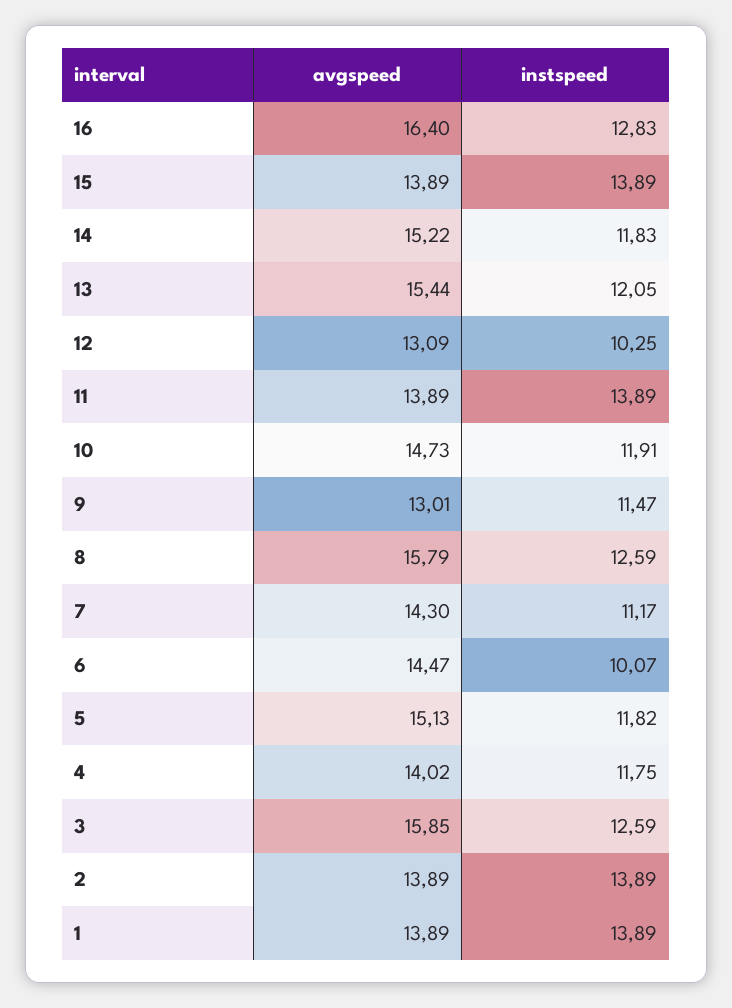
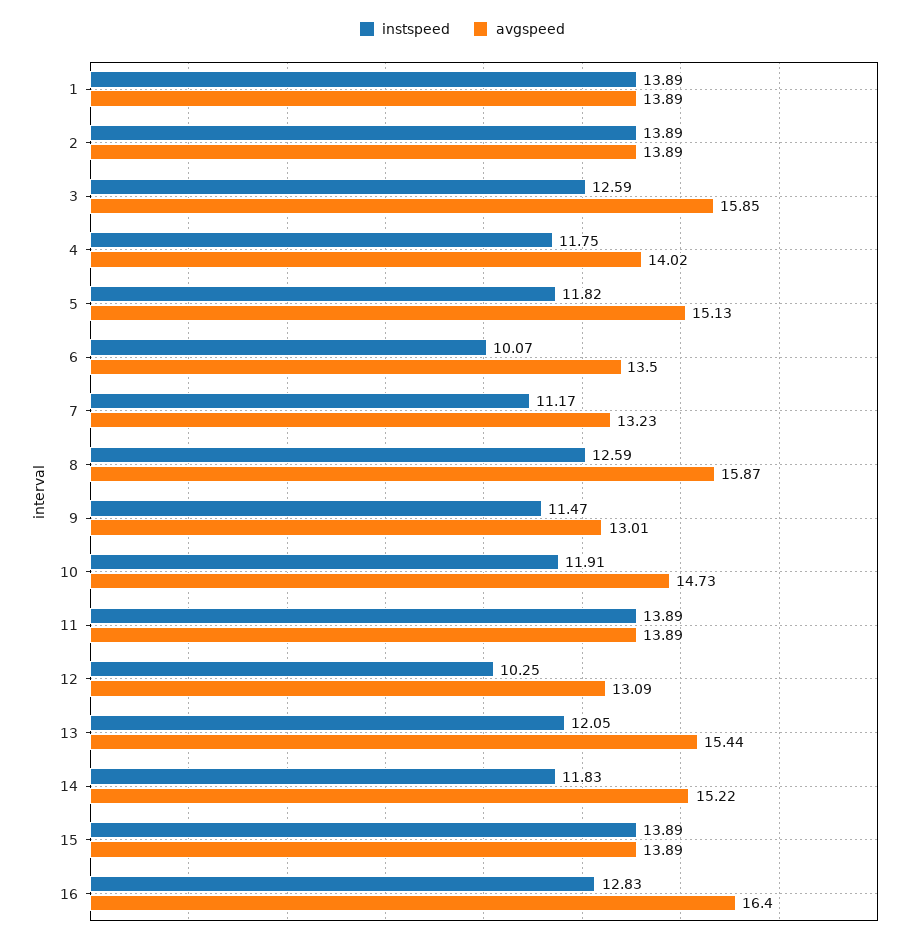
avgspeed, 8: 15.79 -> 15.87
avgspeed, 7: 14.3 -> 13.23
avgspeed, 6: 14.47 -> 13.5

